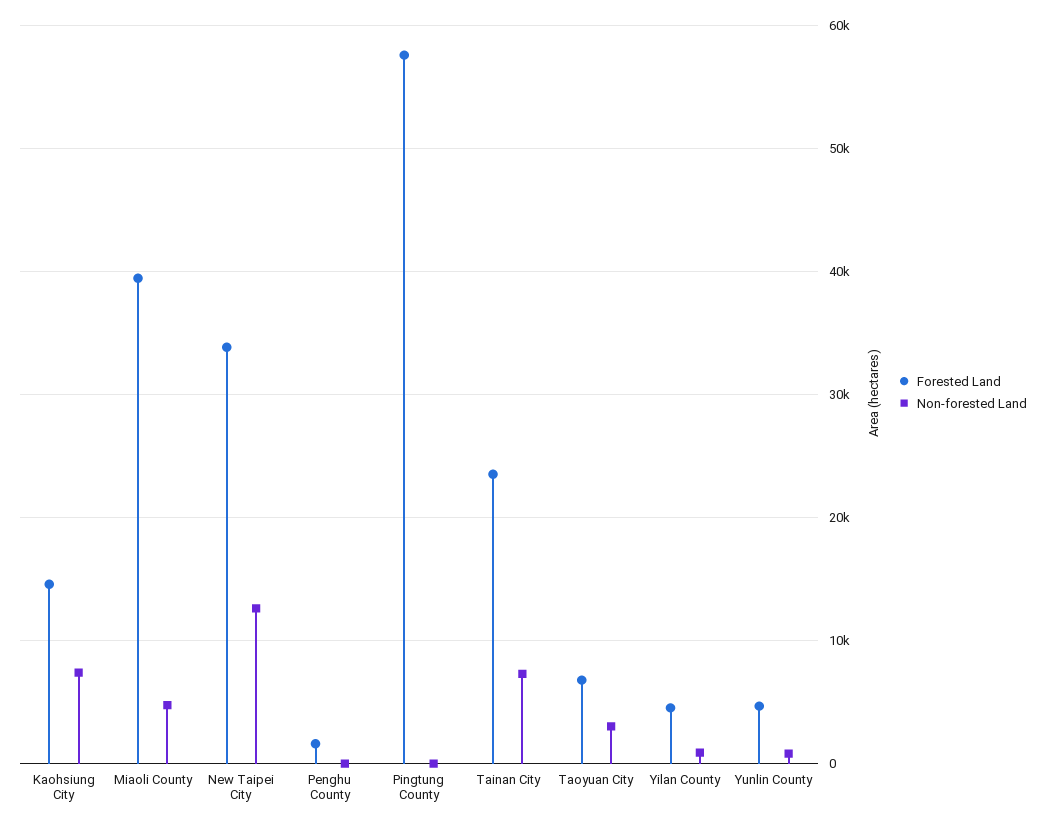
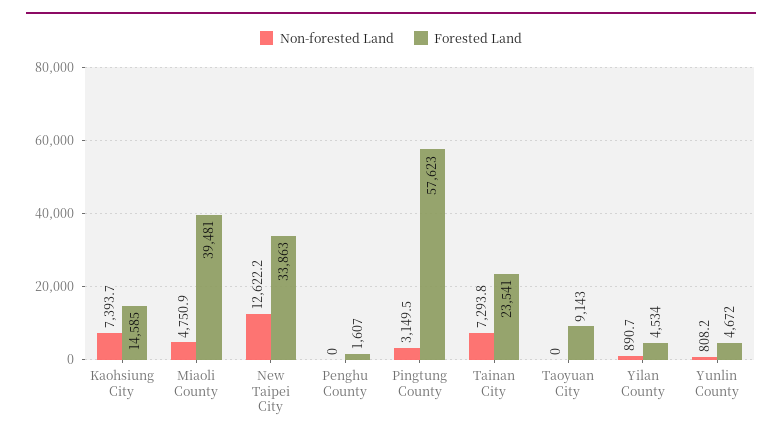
Non-forested Land, Pingtung County: 0 -> 3149.5
Forested Land, Taoyuan City: 7000 -> 9143
Non-forested Land, Taoyuan City: 3000 -> 0

